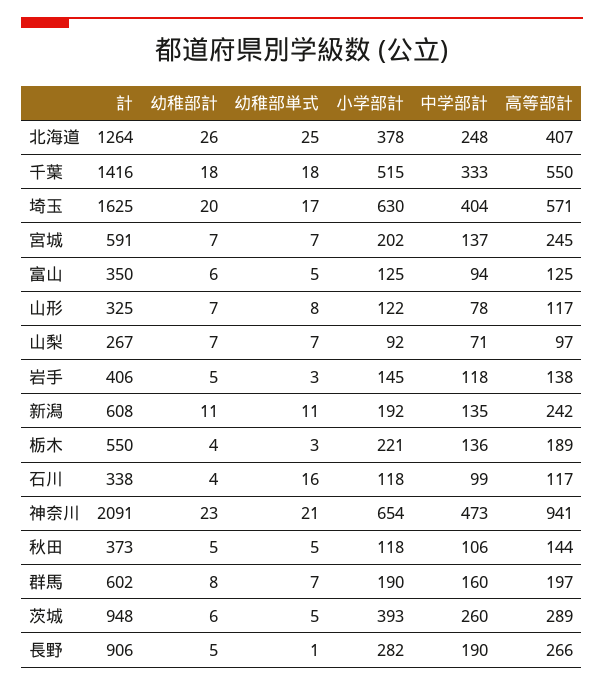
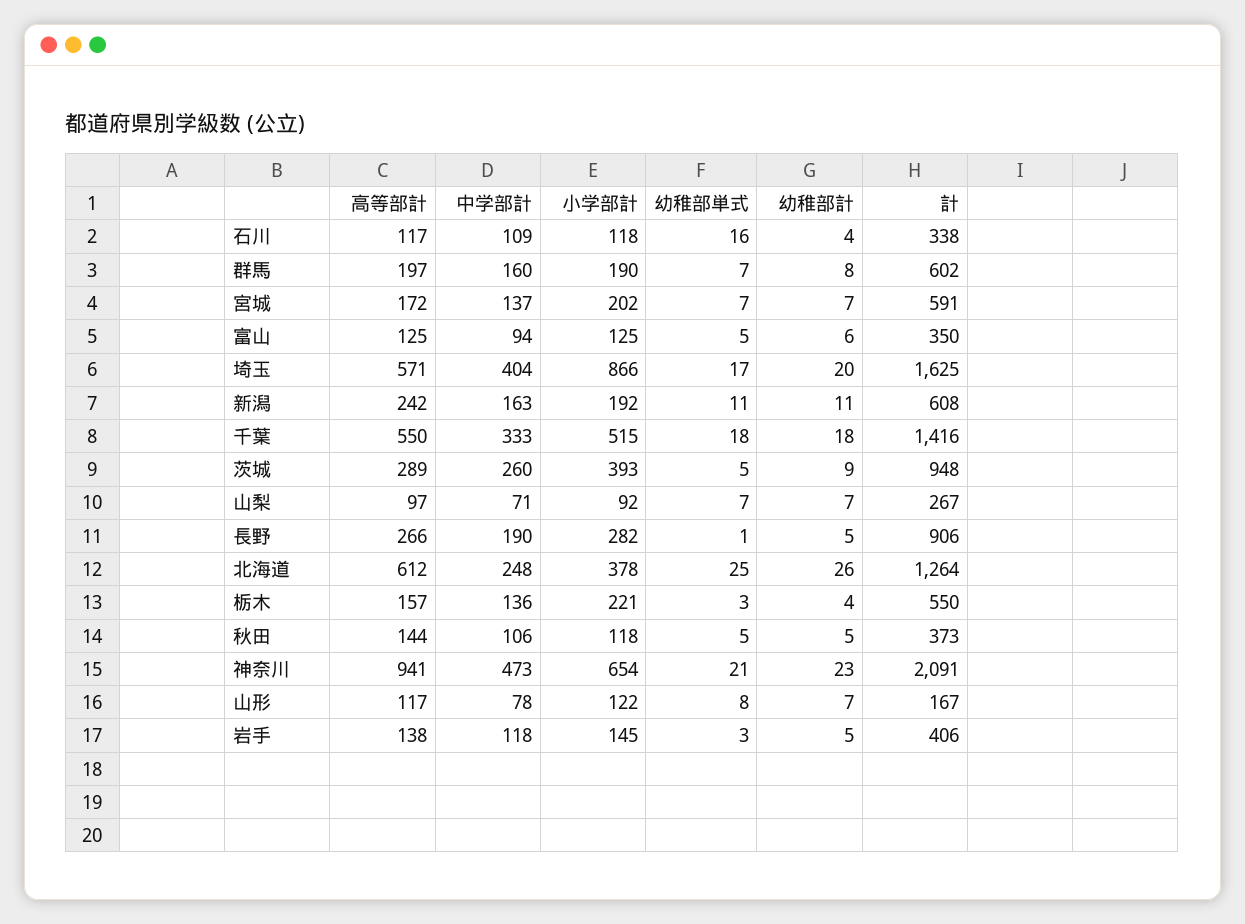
高等部計, 北海道: 407 -> 612
小学部計, 埼玉: 630 -> 866
高等部計, 宮城: 245 -> 172
計, 山形: 325 -> 167
中学部計, 新潟: 135 -> 163
高等部計, 栃木: 189 -> 157
中学部計, 石川: 99 -> 109
幼稚部計, 茨城: 6 -> 9

